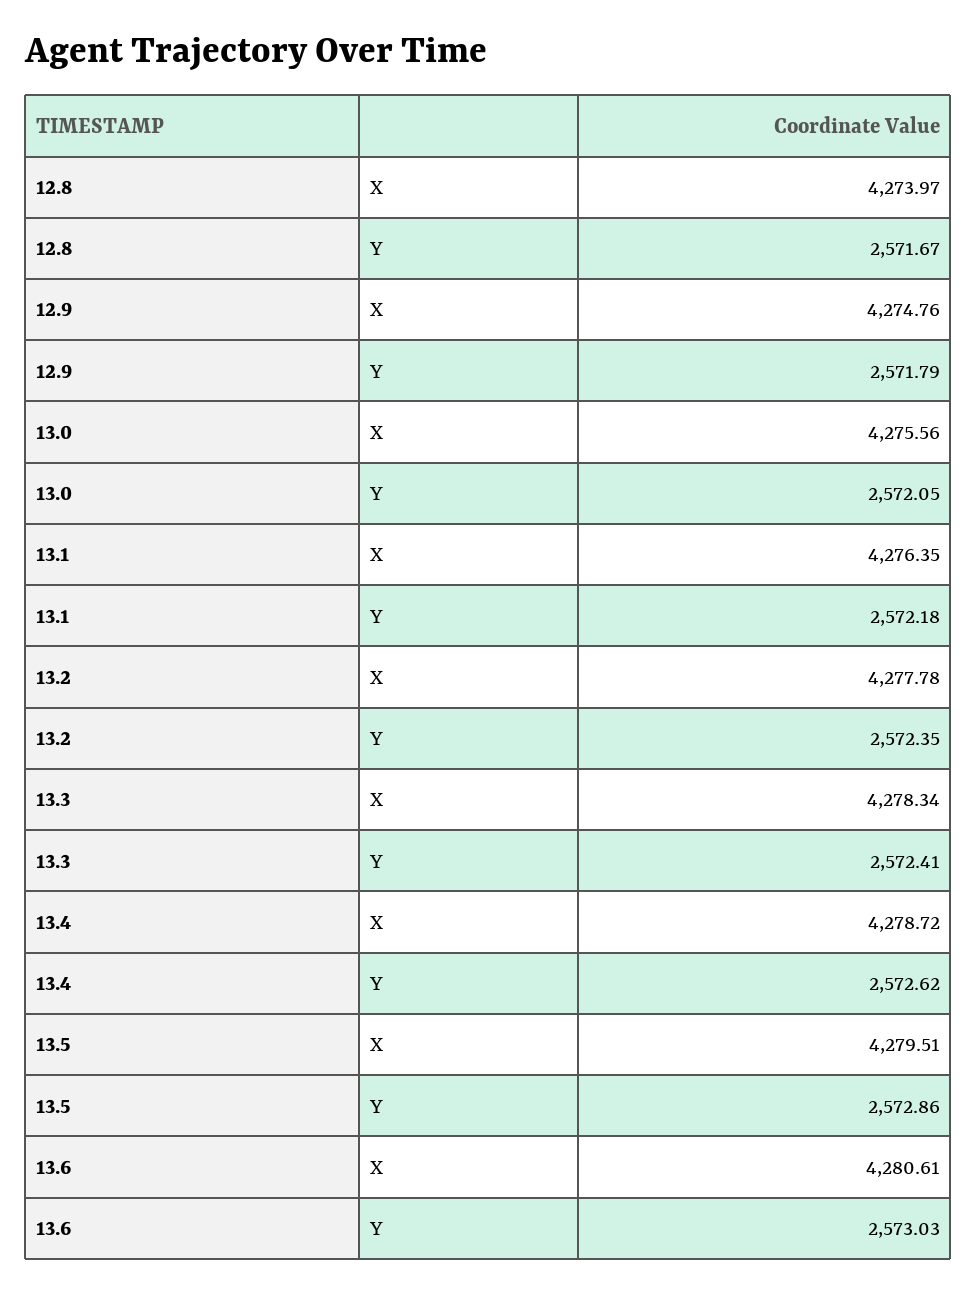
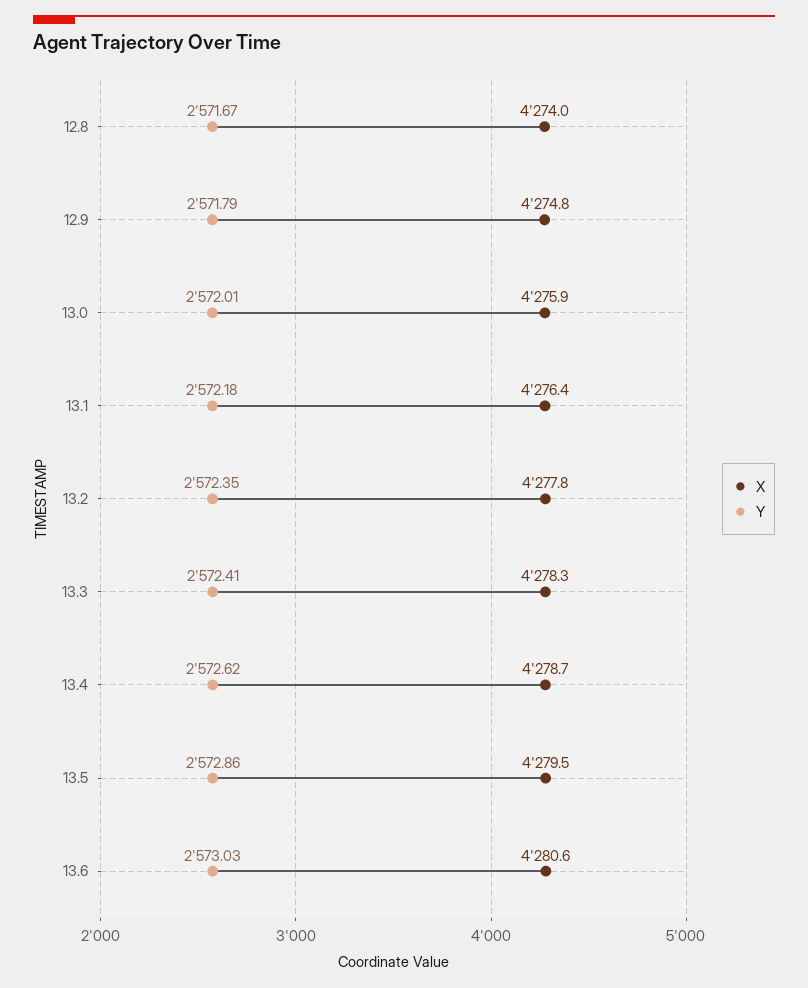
X, 13.0: 4275.56 -> 4275.9
Y, 13.0: 2572.05 -> 2572.01

